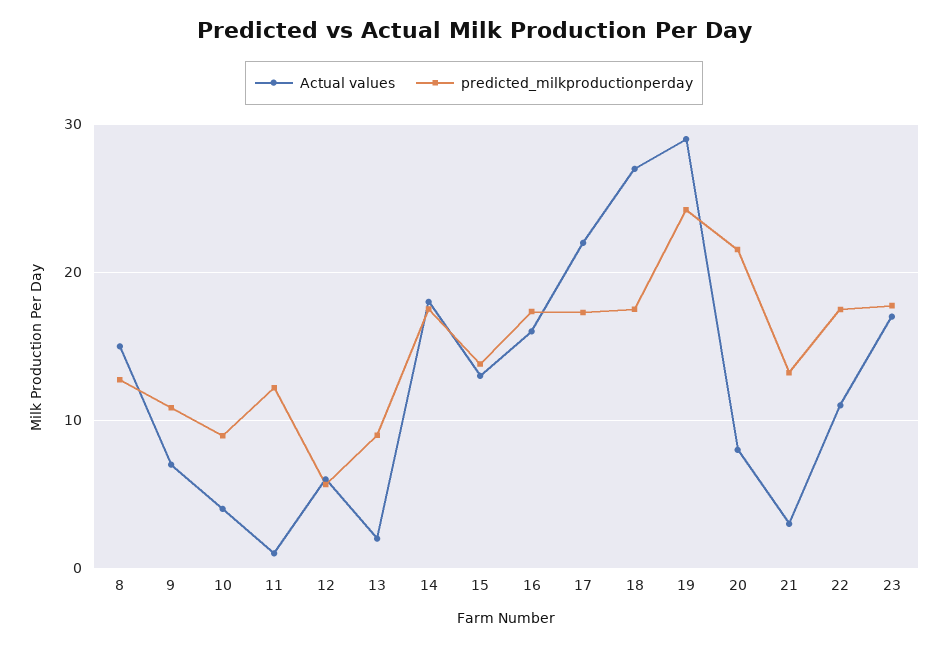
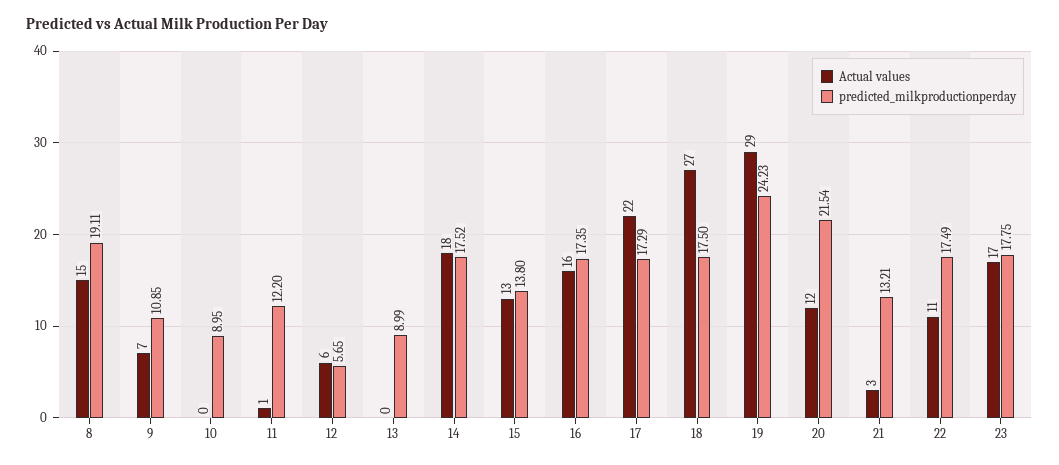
predicted_milkproductionperday, 8: 13 -> 19.11
Actual values, 10: 4 -> 0
Actual values, 13: 2 -> 0
Actual values, 20: 8 -> 12

